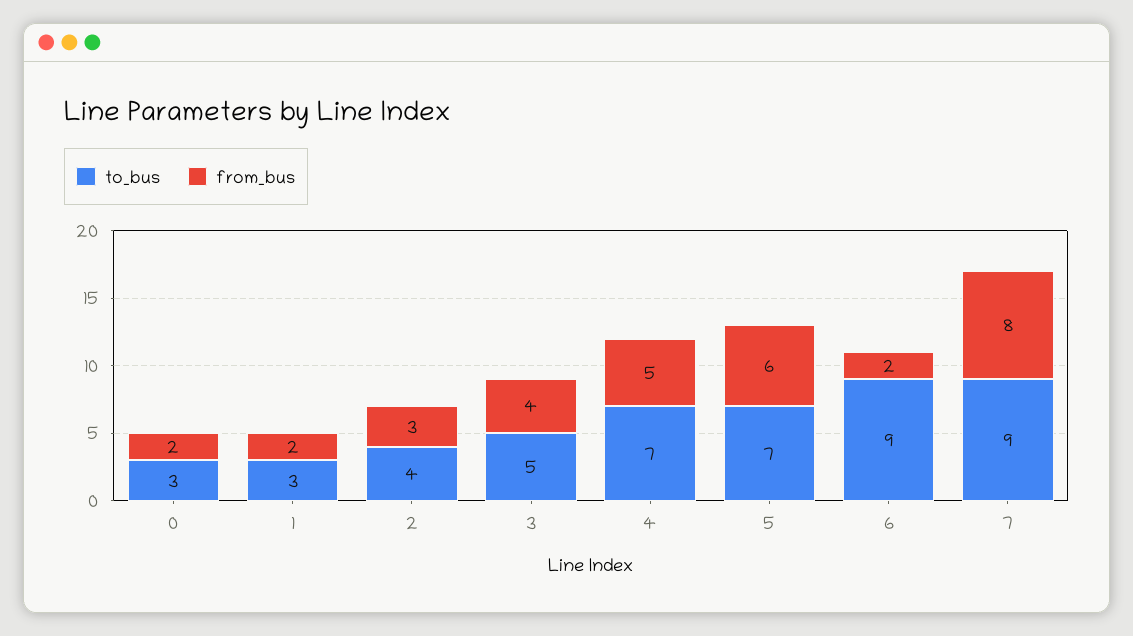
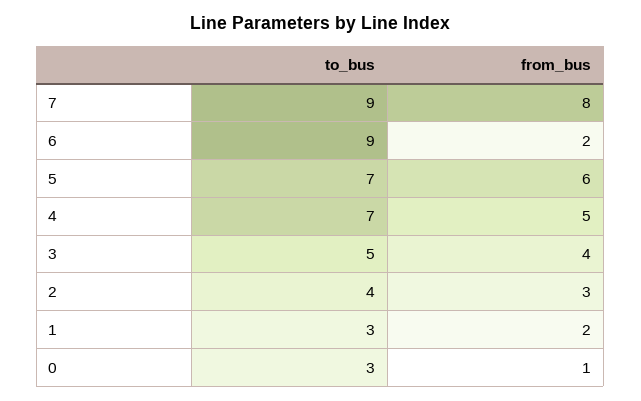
from_bus, 0: 2 -> 1

